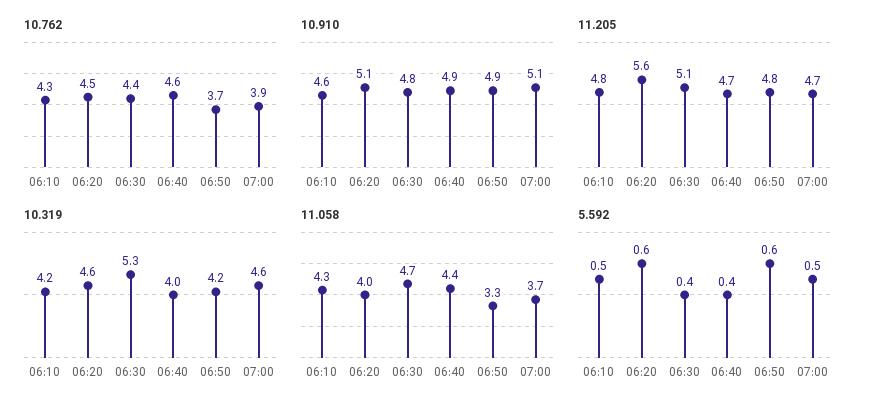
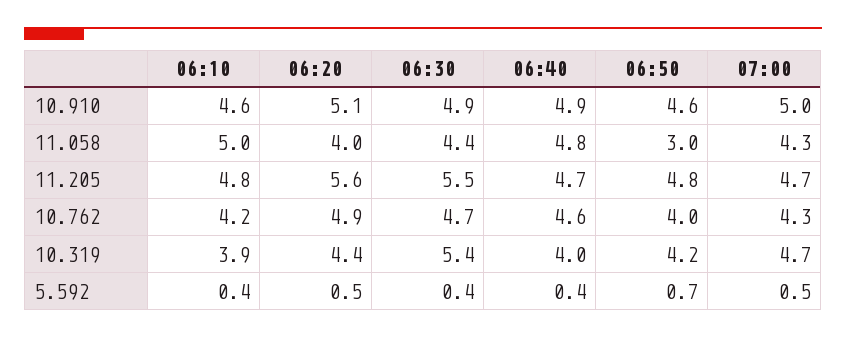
10.762, 06:10: 4.3 -> 4.2
10.762, 06:20: 4.5 -> 4.9
10.762, 06:30: 4.4 -> 4.7
10.762, 06:50: 3.7 -> 4
10.762, 07:00: 3.9 -> 4.3
10.910, 06:30: 4.8 -> 4.9
10.910, 06:50: 4.9 -> 4.6
10.910, 07:00: 5.1 -> 5
11.205, 06:30: 5.1 -> 5.5
10.319, 06:10: 4.2 -> 3.9
10.319, 06:20: 4.6 -> 4.4
10.319, 06:30: 5.3 -> 5.4
10.319, 07:00: 4.6 -> 4.7
11.058, 06:10: 4.3 -> 5
11.058, 06:30: 4.7 -> 4.4
11.058, 06:40: 4.4 -> 4.8
11.058, 06:50: 3.3 -> 3
11.058, 07:00: 3.7 -> 4.3
5.592, 06:10: 0.5 -> 0.4
5.592, 06:20: 0.6 -> 0.5
5.592, 06:50: 0.6 -> 0.7

